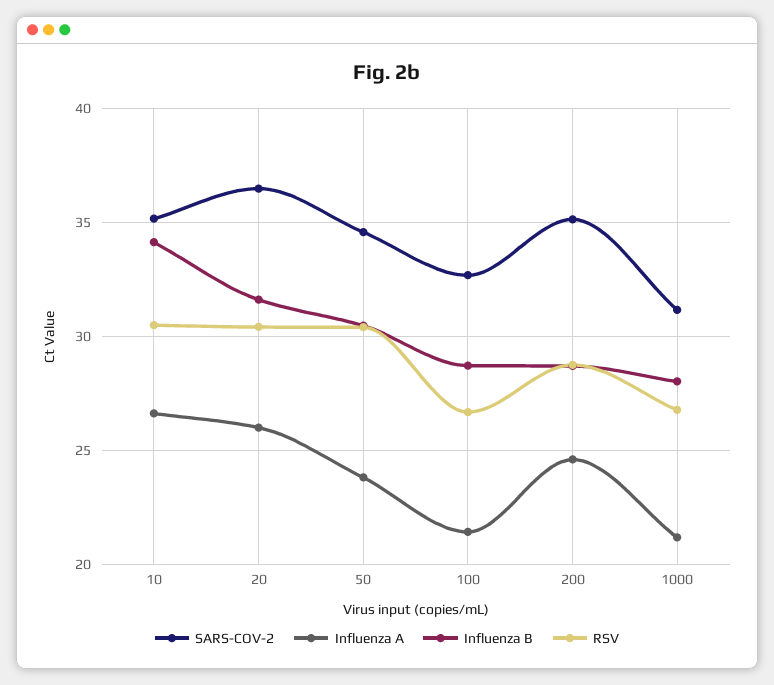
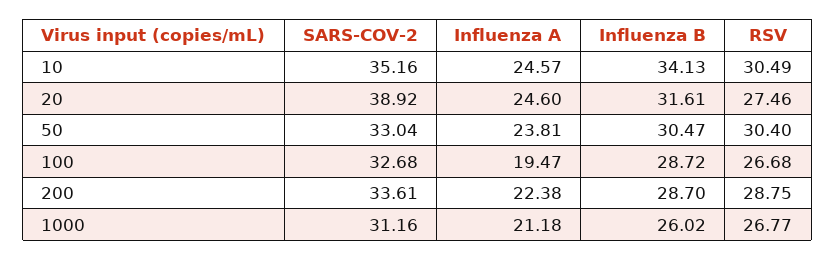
Influenza A, 10: 26.5 -> 24.57
SARS-COV-2, 20: 36.5 -> 38.92
Influenza A, 20: 26 -> 24.6
RSV, 20: 30.5 -> 27.46
SARS-COV-2, 50: 34.5 -> 33.04
Influenza A, 100: 21.5 -> 19.47
SARS-COV-2, 200: 35 -> 33.61
Influenza A, 200: 24.5 -> 22.38
Influenza B, 1000: 28 -> 26.02

